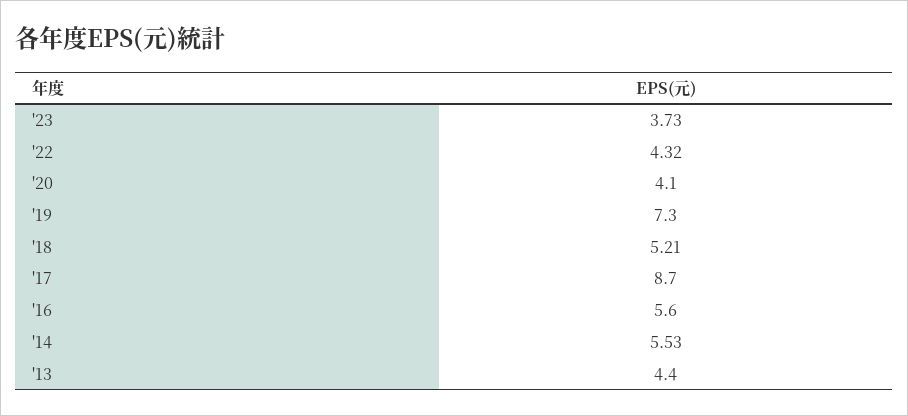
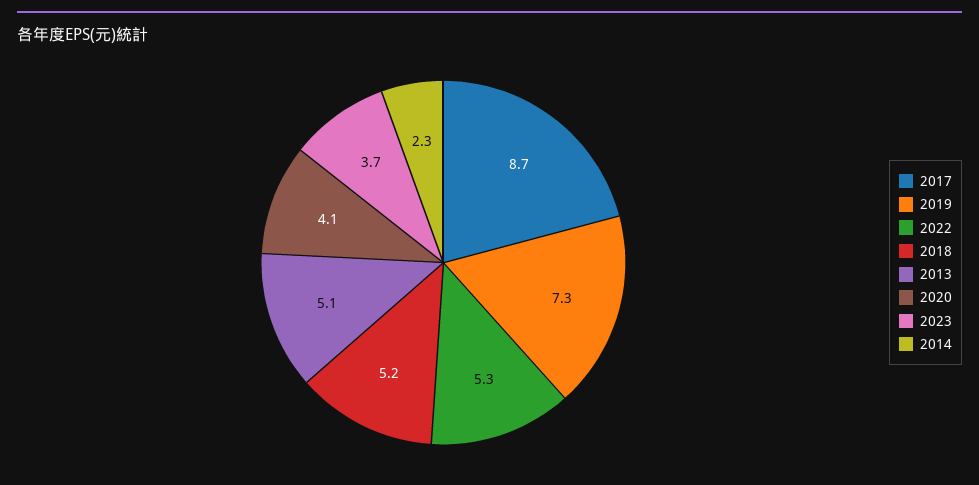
'22: 4.32 -> 5.3
'16: 5.6 -> none
'14: 5.53 -> 2.3
'13: 4.4 -> 5.1

